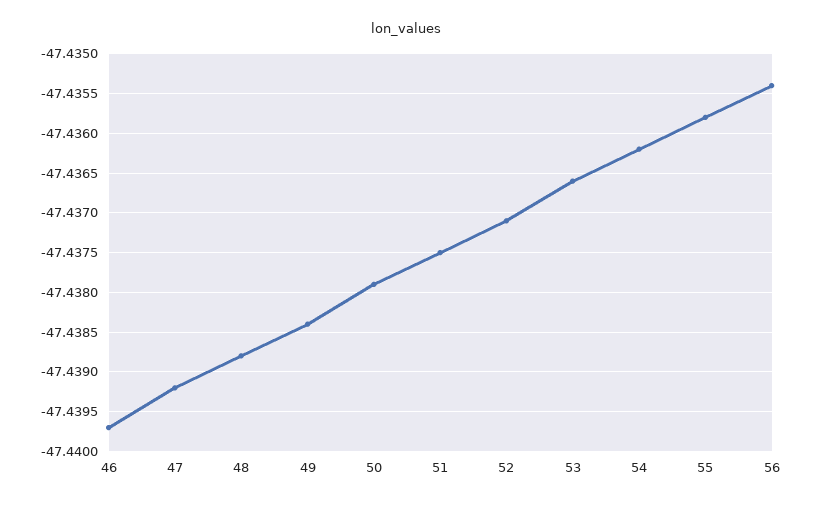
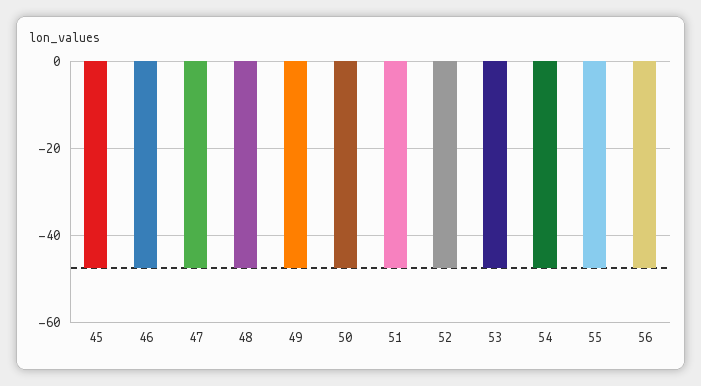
45: none -> -48

